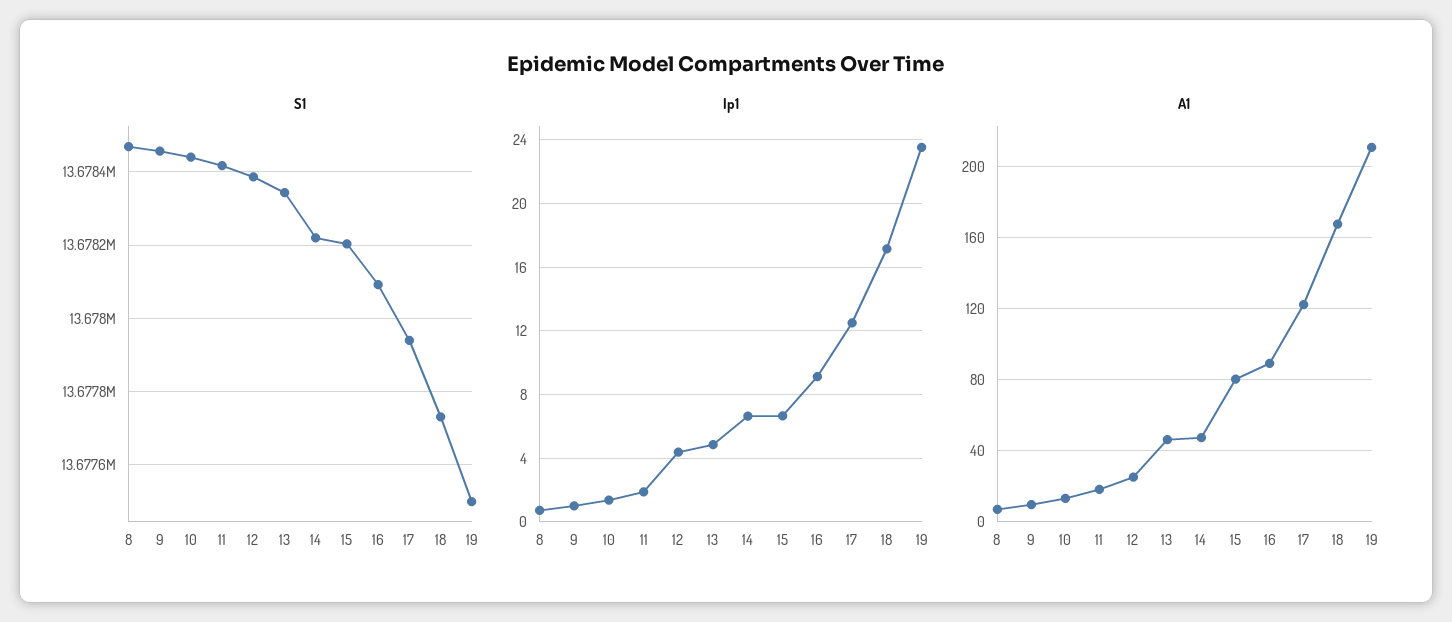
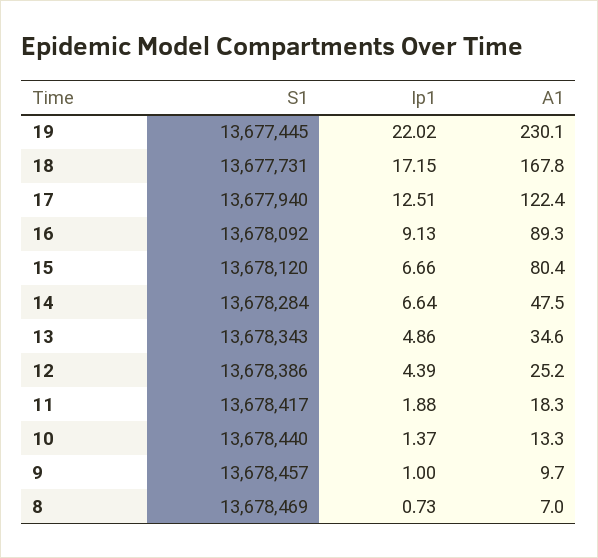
S1, 14: 13678220 -> 13678284
S1, 15: 13678200 -> 13678120
S1, 19: 13677500 -> 13677445
Ip1, 19: 23.5 -> 22.02
A1, 13: 45 -> 34.6
A1, 19: 210 -> 230.1

